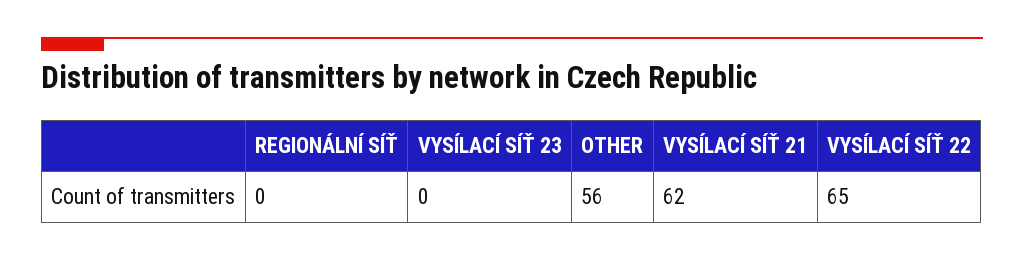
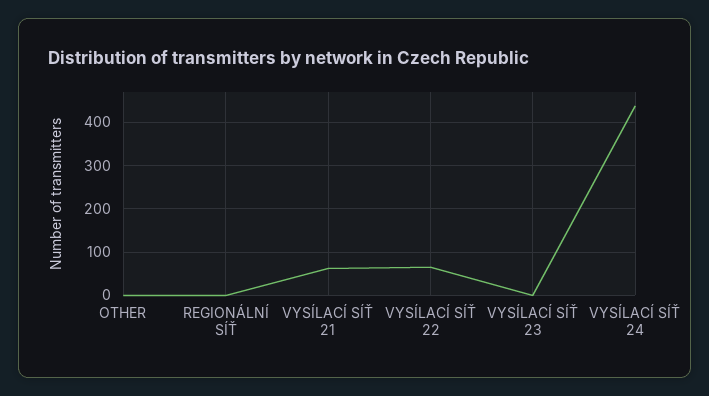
OTHER: 56 -> 0
VYSÍLACÍ SÍŤ 24: none -> 440

